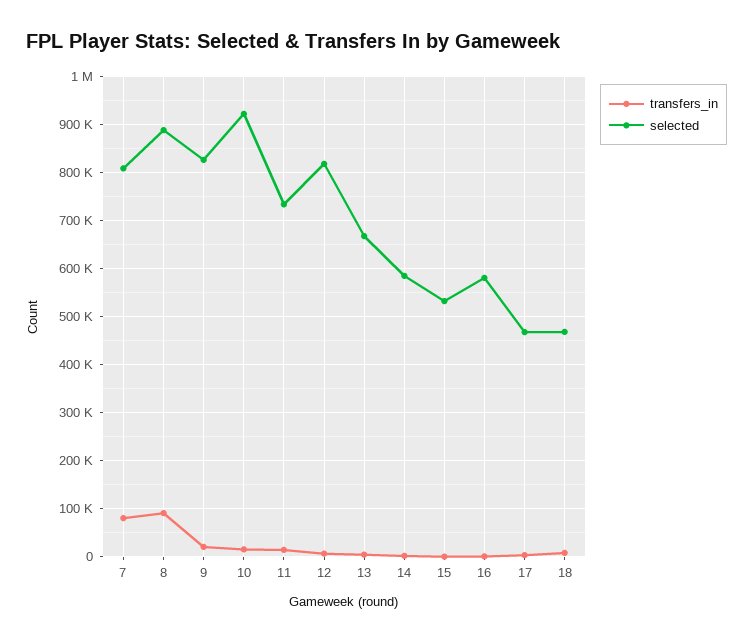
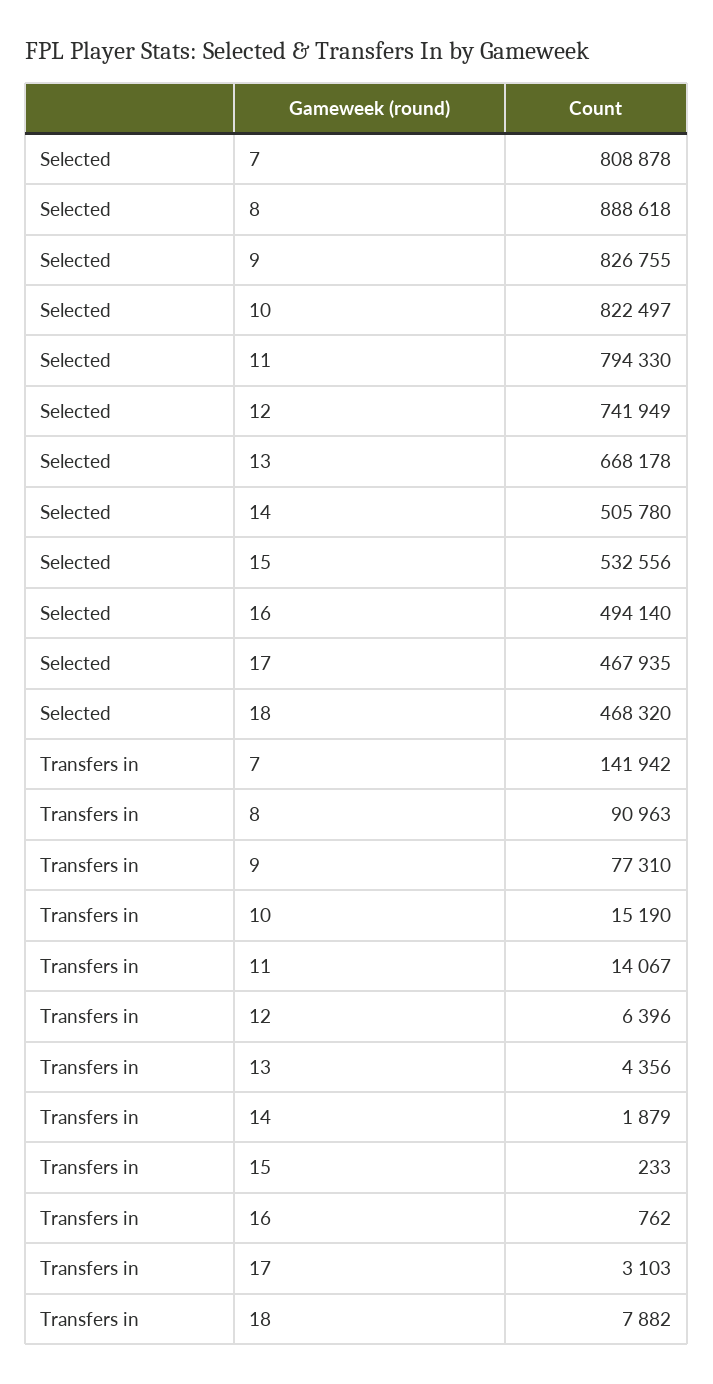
transfers_in, 7: 80000 -> 141942
transfers_in, 9: 20000 -> 77310
selected, 10: 920000 -> 822497
selected, 11: 740000 -> 794330
selected, 12: 820000 -> 741949
selected, 14: 580000 -> 505780
selected, 16: 580000 -> 494140

